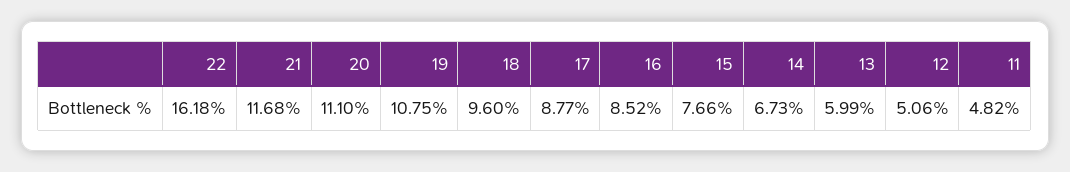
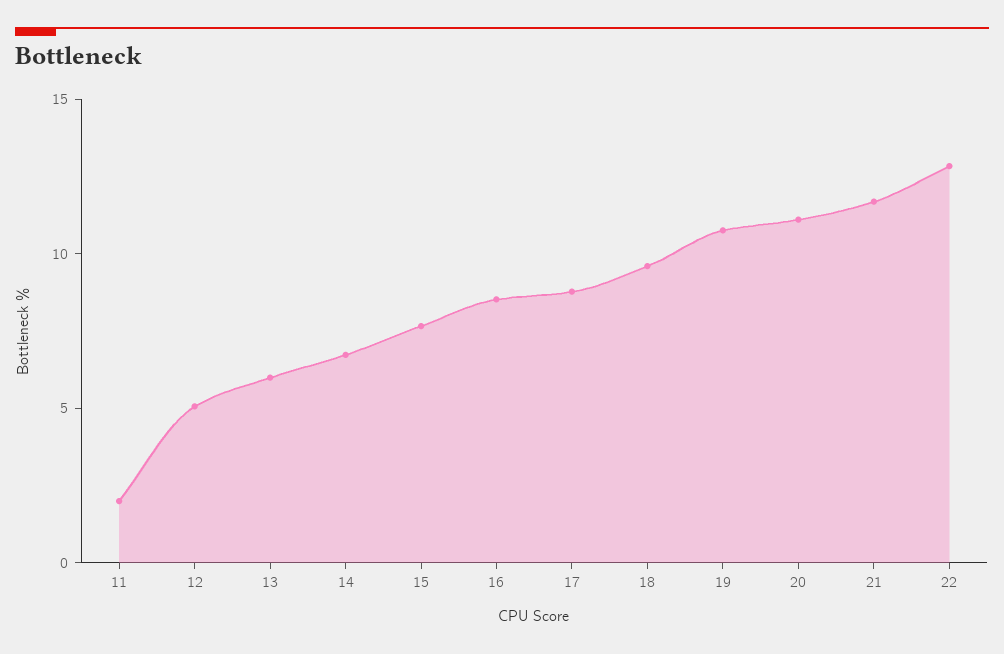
22: 16.18 -> 13
11: 4.82 -> 2

